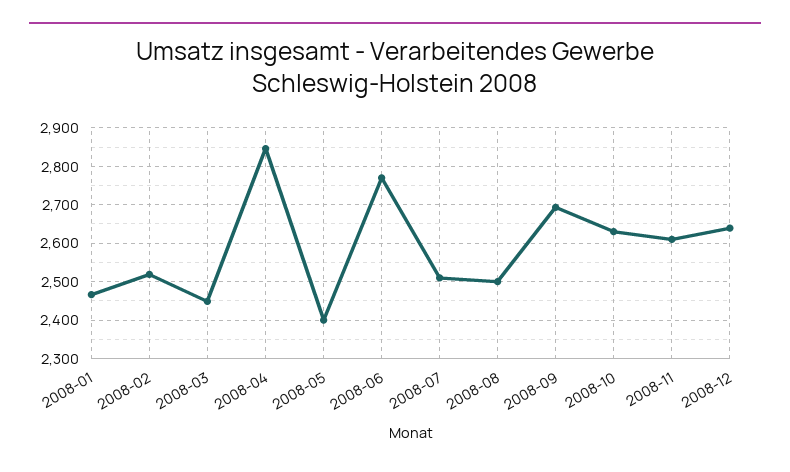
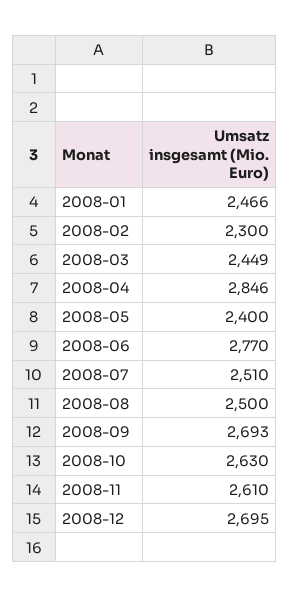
2008-02: 2520 -> 2300
2008-12: 2640 -> 2695

